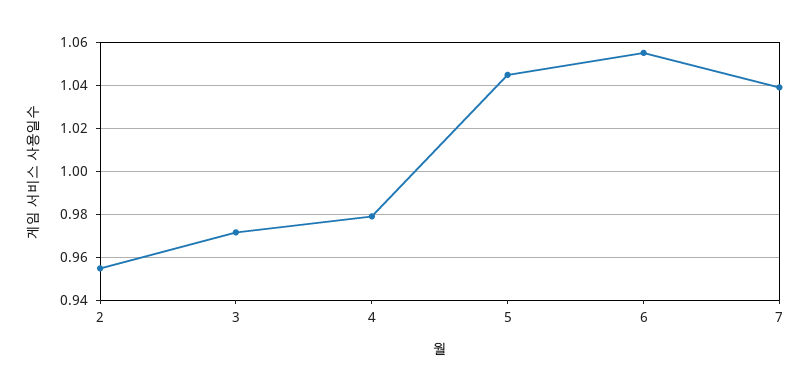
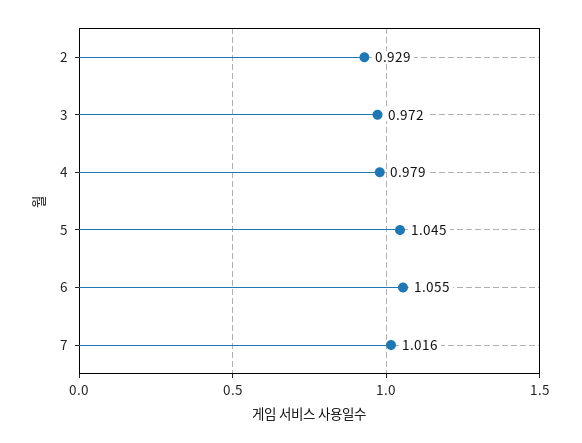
2: 0.955 -> 0.929
7: 1.04 -> 1.016

